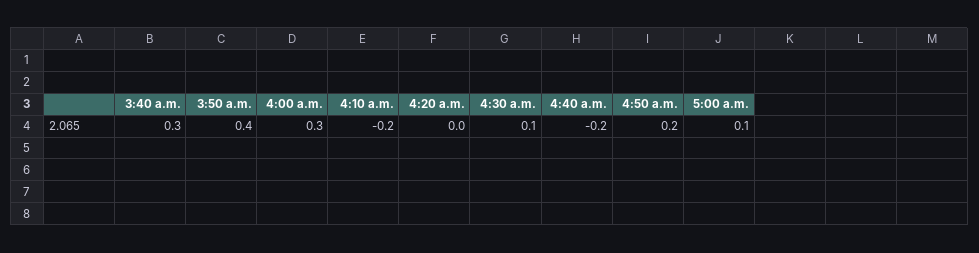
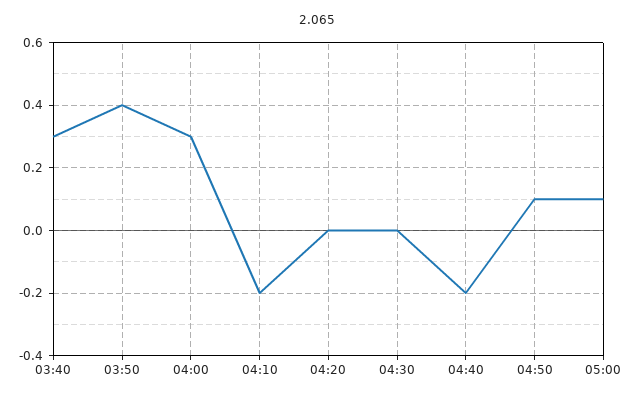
4:30 a.m.: 0.1 -> 0
4:50 a.m.: 0.2 -> 0.1

